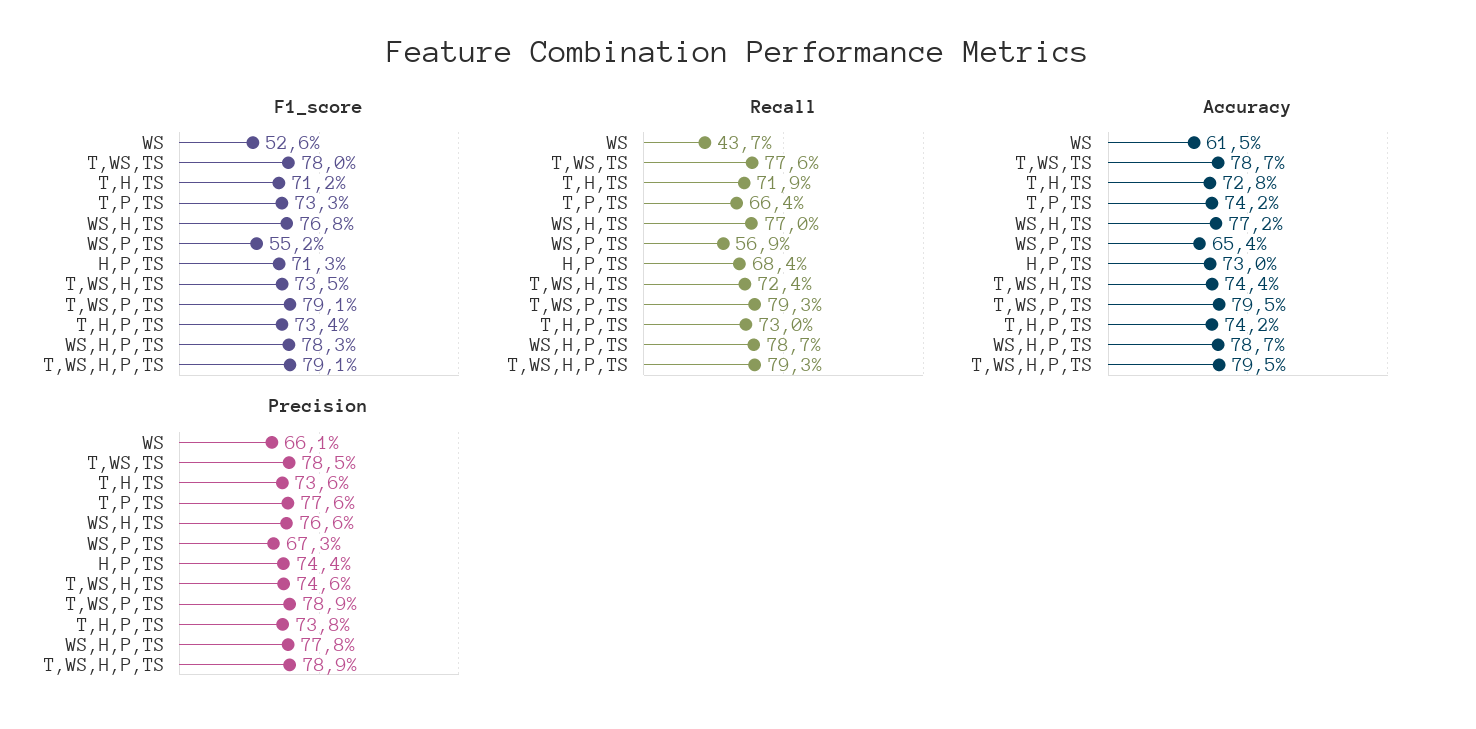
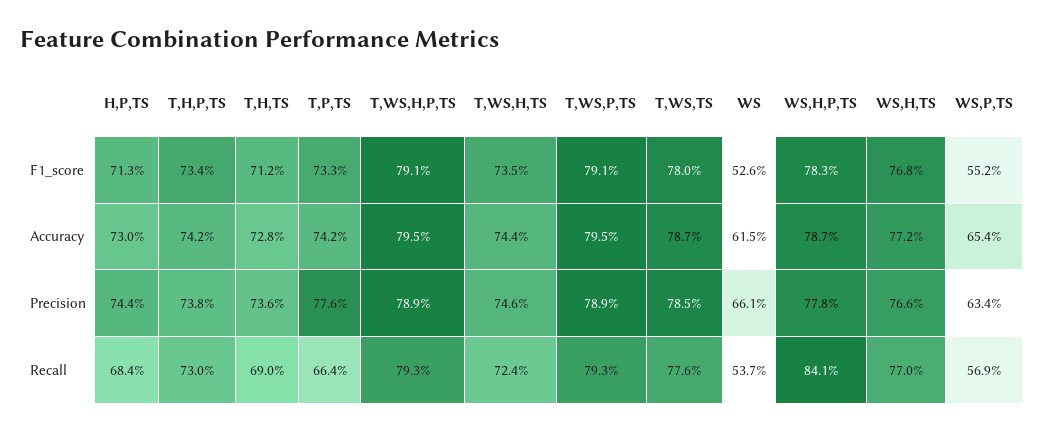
Recall, WS: 43.7 -> 53.7
Recall, T,H,TS: 71.9 -> 69
Recall, WS,H,P,TS: 78.7 -> 84.1
Precision, WS,P,TS: 67.3 -> 63.4

